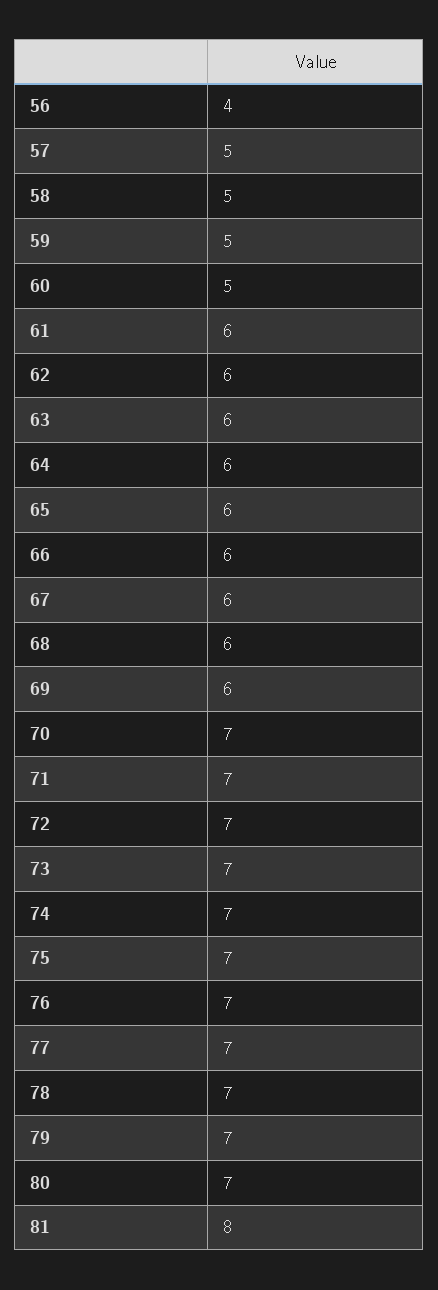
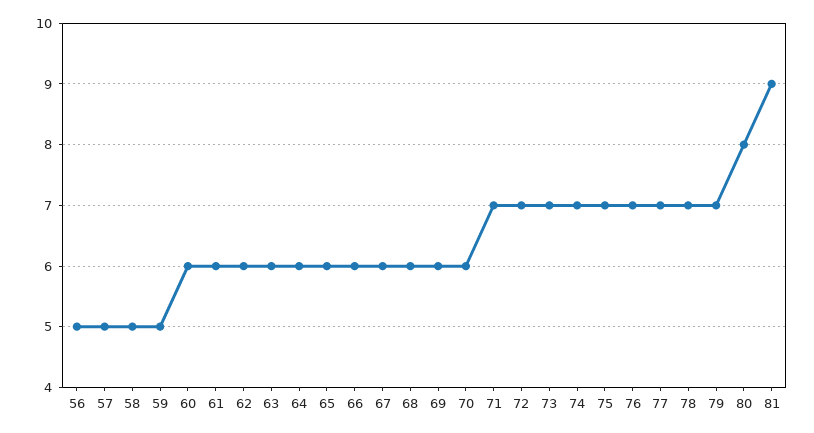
56: 4 -> 5
60: 5 -> 6
70: 7 -> 6
80: 7 -> 8
81: 8 -> 9

